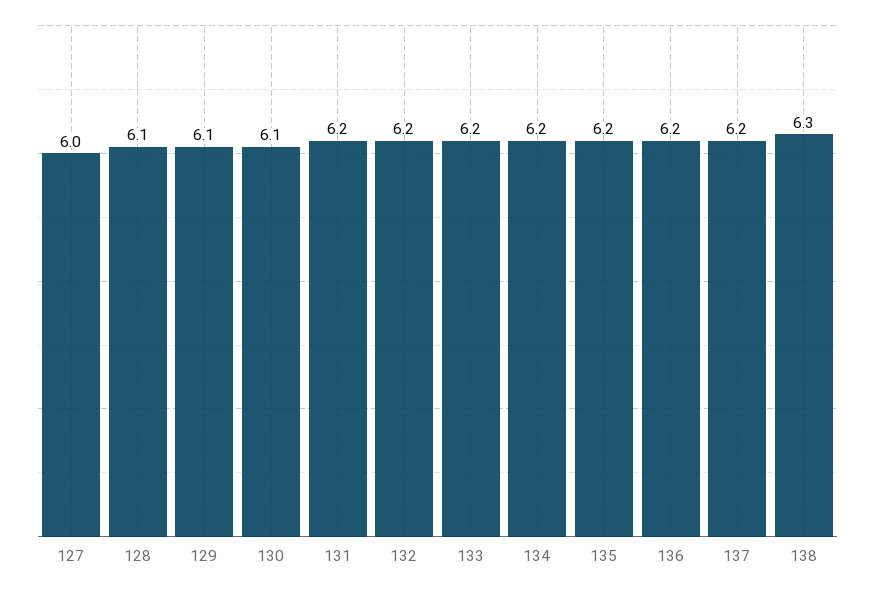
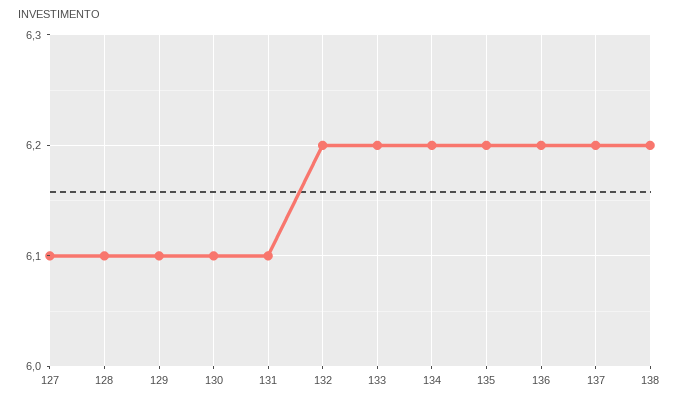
127: 6 -> 6.1
131: 6.2 -> 6.1
138: 6.3 -> 6.2

